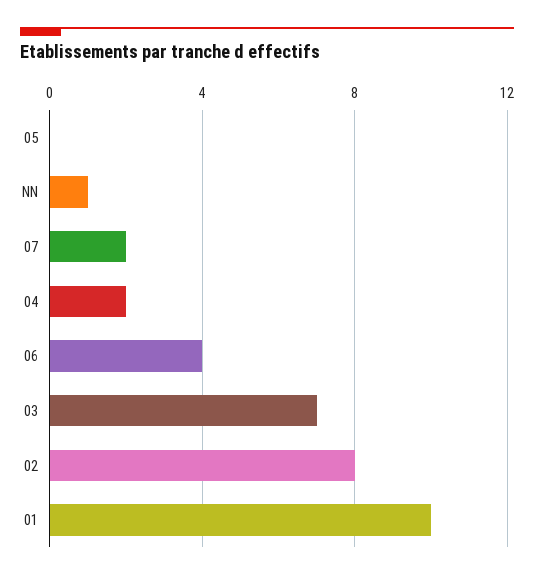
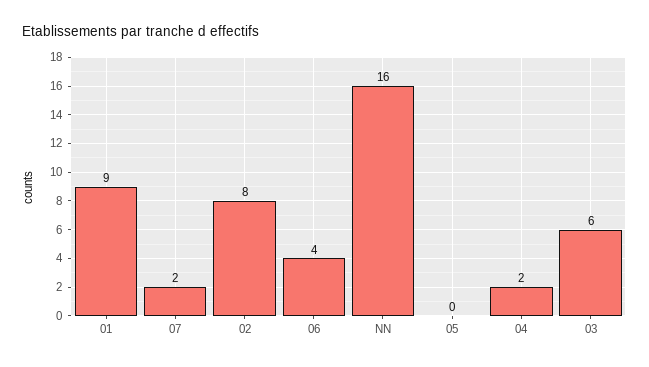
NN: 1 -> 16
03: 7 -> 6
01: 10 -> 9

